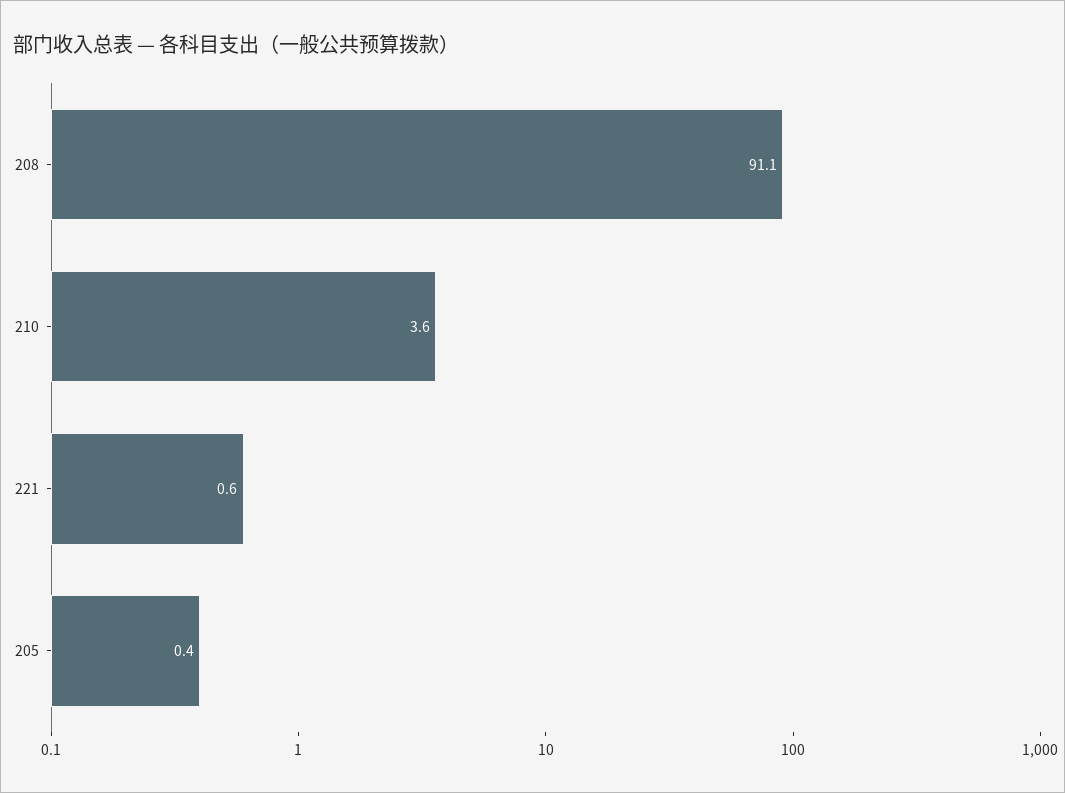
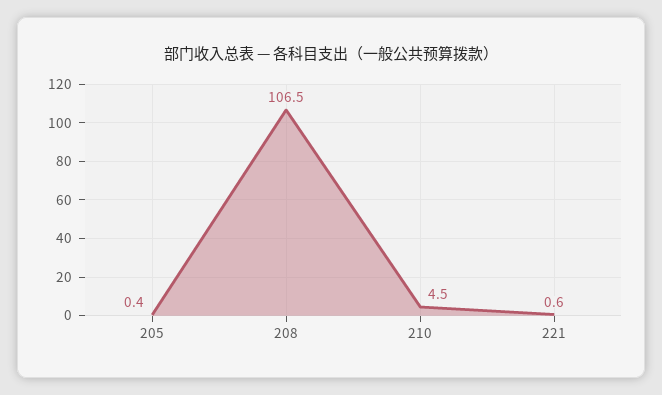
208: 91.1 -> 106.5
210: 3.6 -> 4.5

